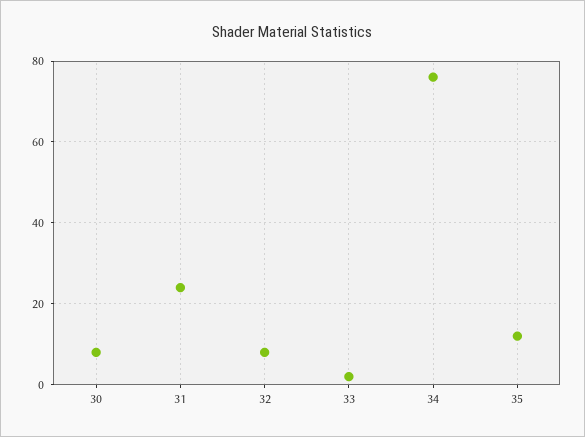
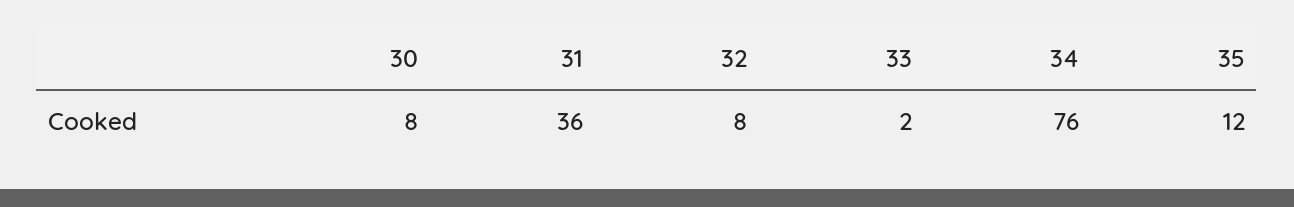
31: 25 -> 36

